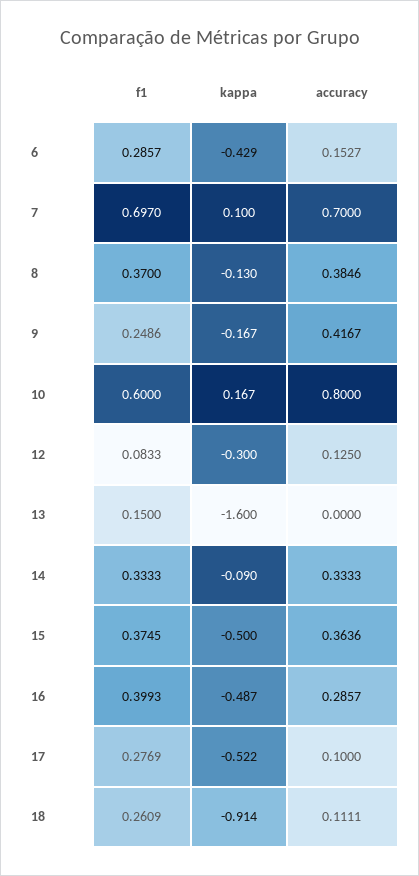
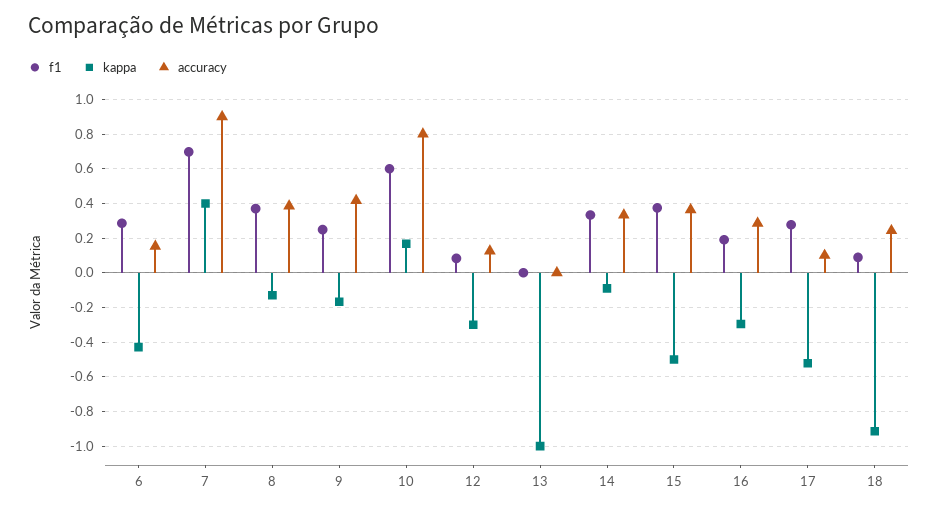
kappa, 7: 0.1 -> 0.4
accuracy, 7: 0.7 -> 0.9
f1, 13: 0.15 -> 0
kappa, 13: -1.6 -> -1
f1, 16: 0.3993 -> 0.2
kappa, 16: -0.487 -> -0.3
f1, 18: 0.2609 -> 0.1
accuracy, 18: 0.1111 -> 0.25

